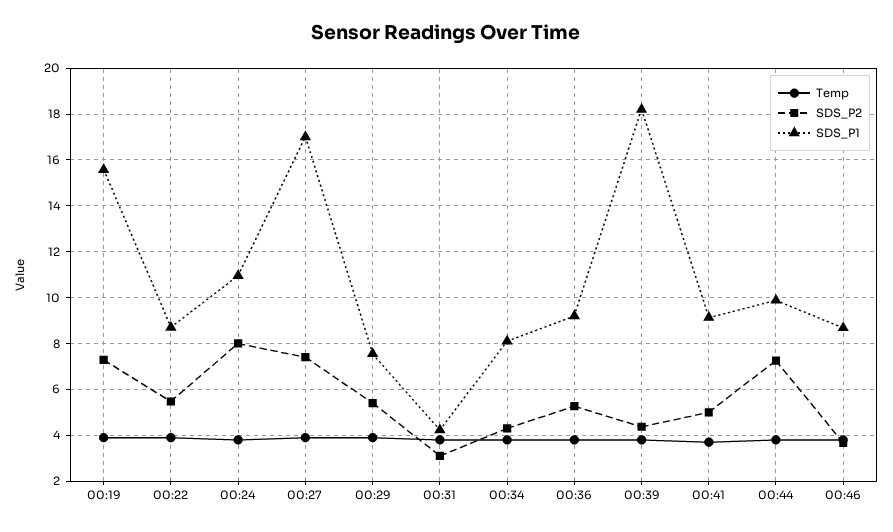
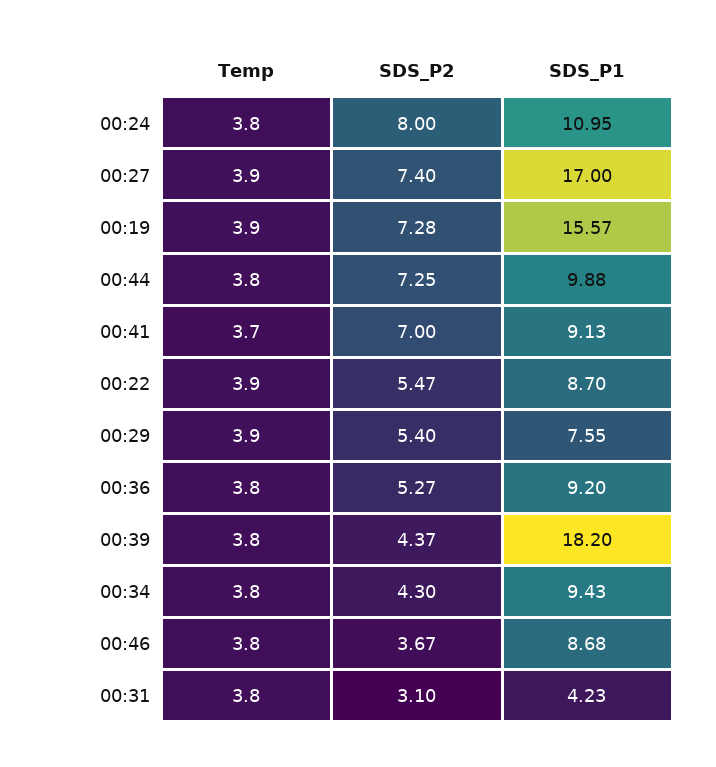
SDS_P1, 00:34: 8 -> 9.43
SDS_P2, 00:41: 5 -> 7

